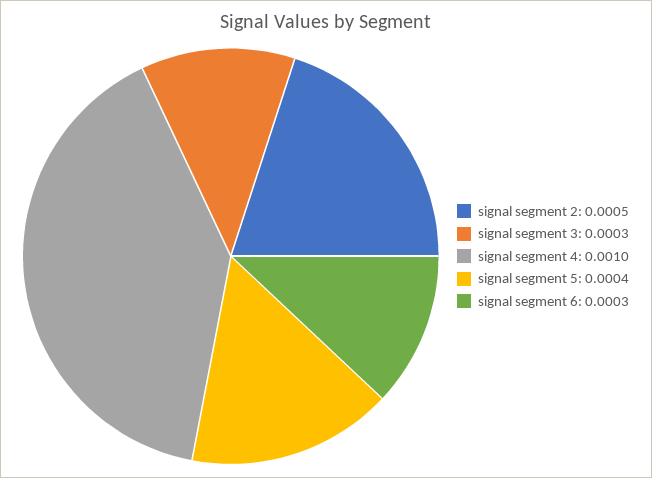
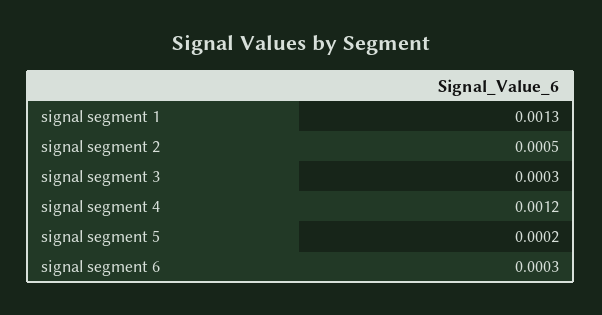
signal segment 4: 0.001 -> 0.0012
signal segment 5: 0.0004 -> 0.0002
signal segment 1: none -> 0.0013

